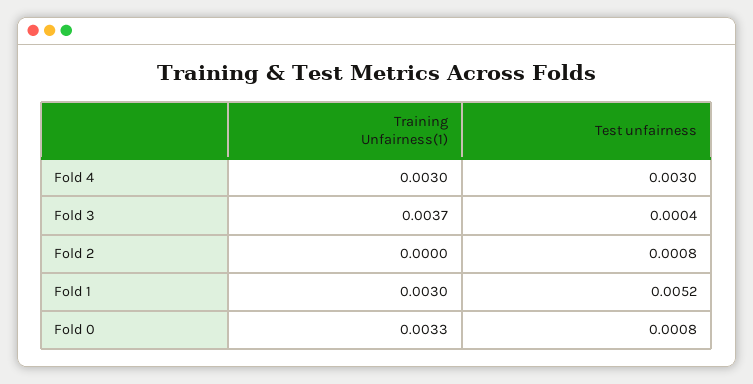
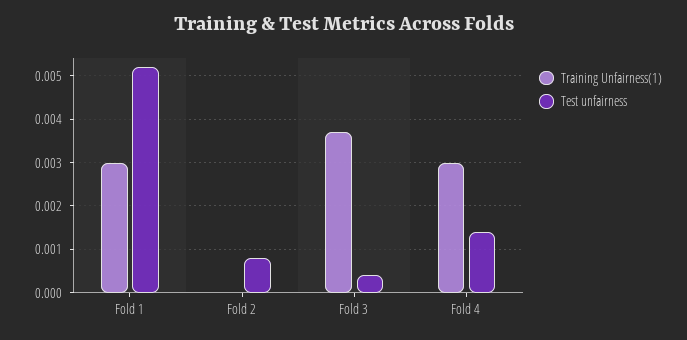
Test unfairness, Fold 4: 0.003 -> 0.0015
Training Unfairness(1), Fold 0: 0.0033 -> none
Test unfairness, Fold 0: 0.0008 -> none

